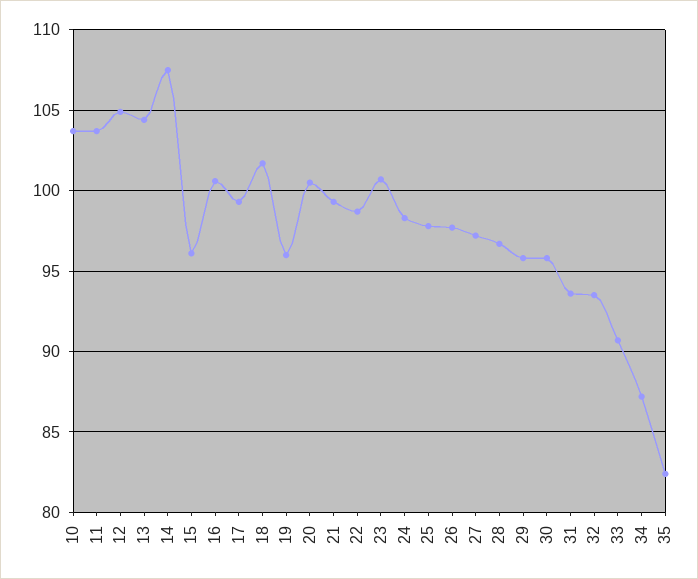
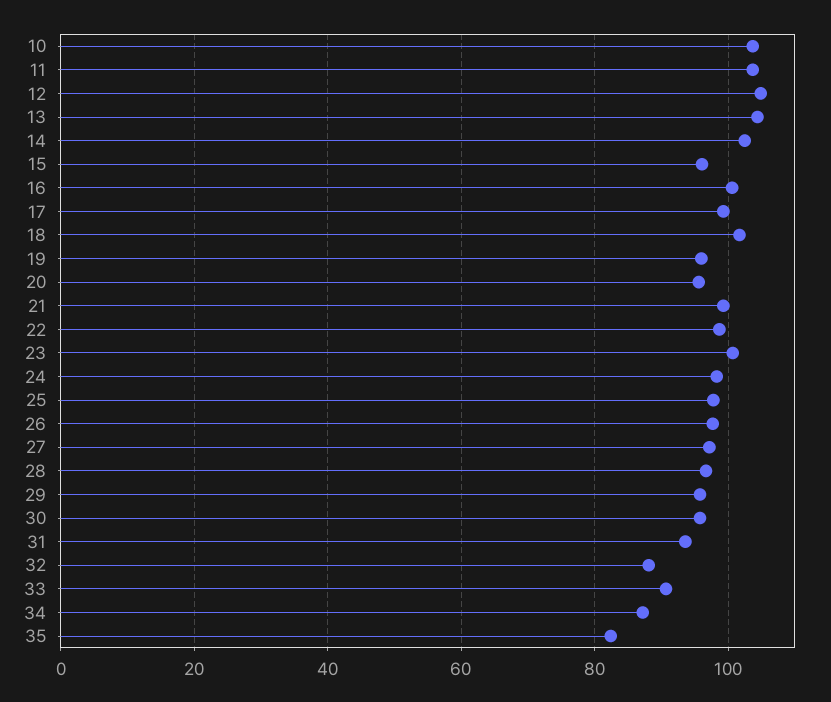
14: 107.5 -> 102
20: 100.5 -> 96
32: 93.5 -> 88

